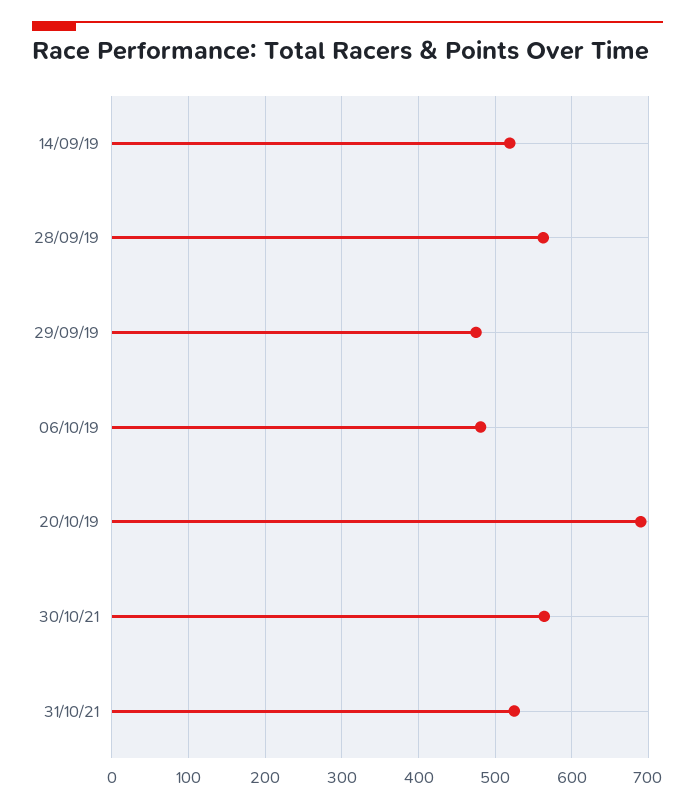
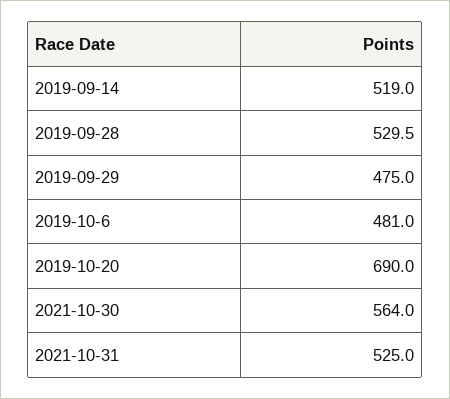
28/09/19: 560 -> 529.5

